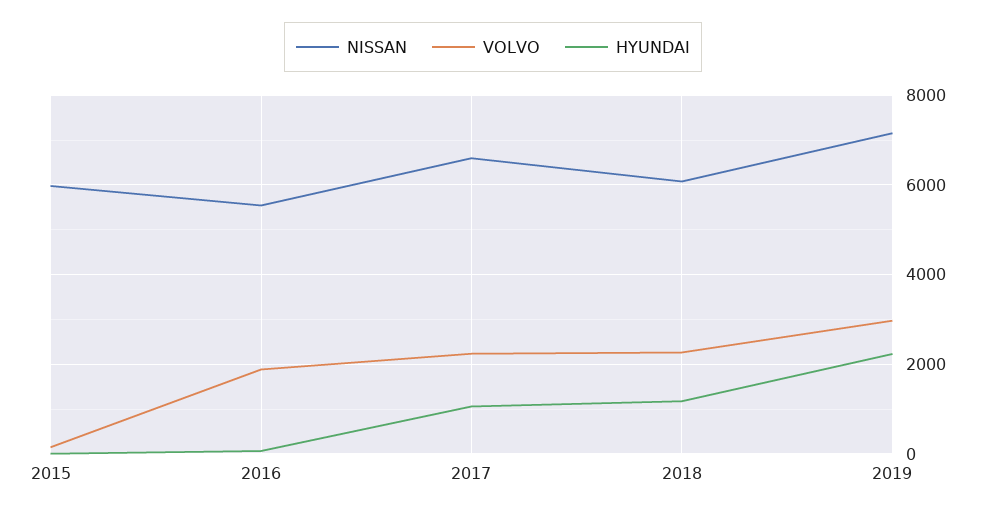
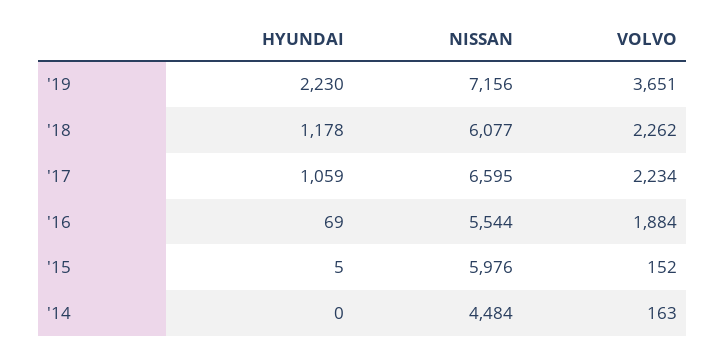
VOLVO, 2019: 3000 -> 3651
HYUNDAI, '14: none -> 0
NISSAN, '14: none -> 4484
VOLVO, '14: none -> 163

